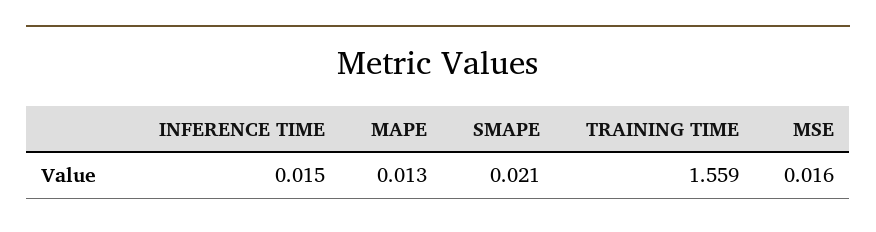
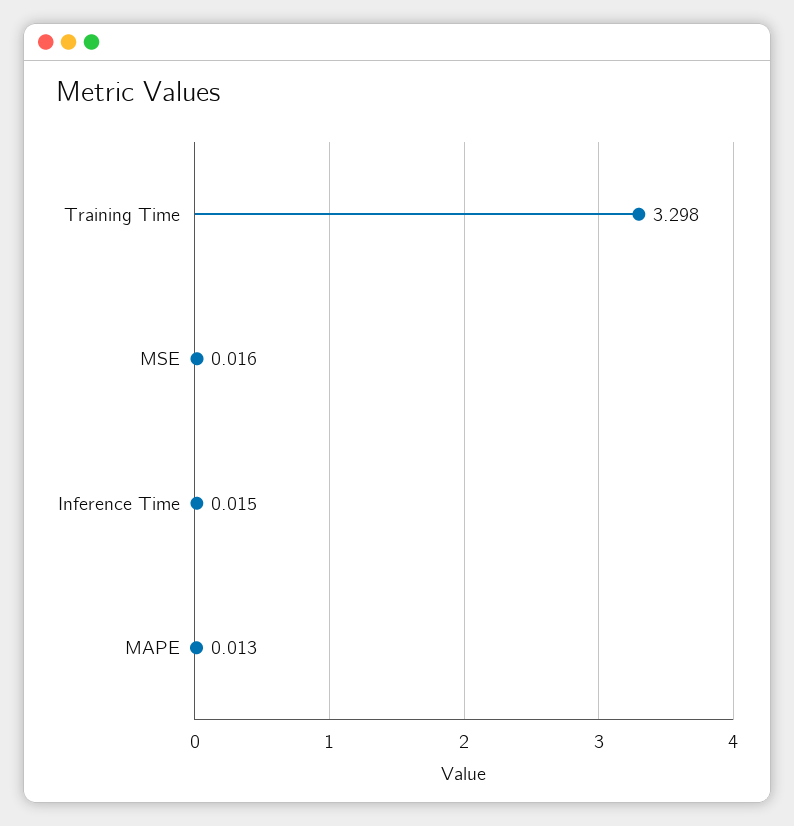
SMAPE: 0.021 -> none
TRAINING TIME: 1.559 -> 3.298

